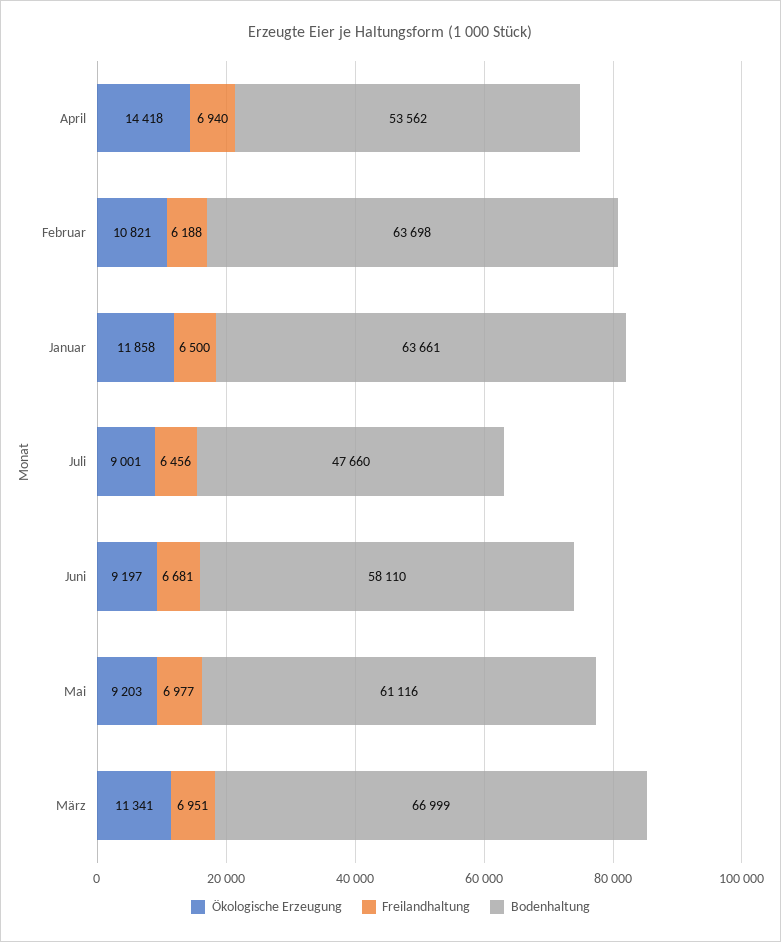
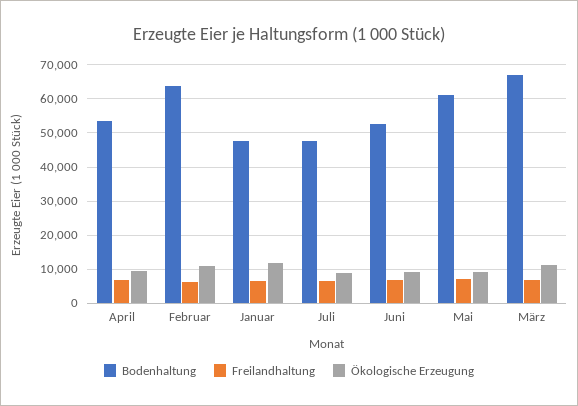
Ökologische Erzeugung, April: 14418 -> 10000
Bodenhaltung, Januar: 63661 -> 48000
Bodenhaltung, Juni: 58110 -> 52000

